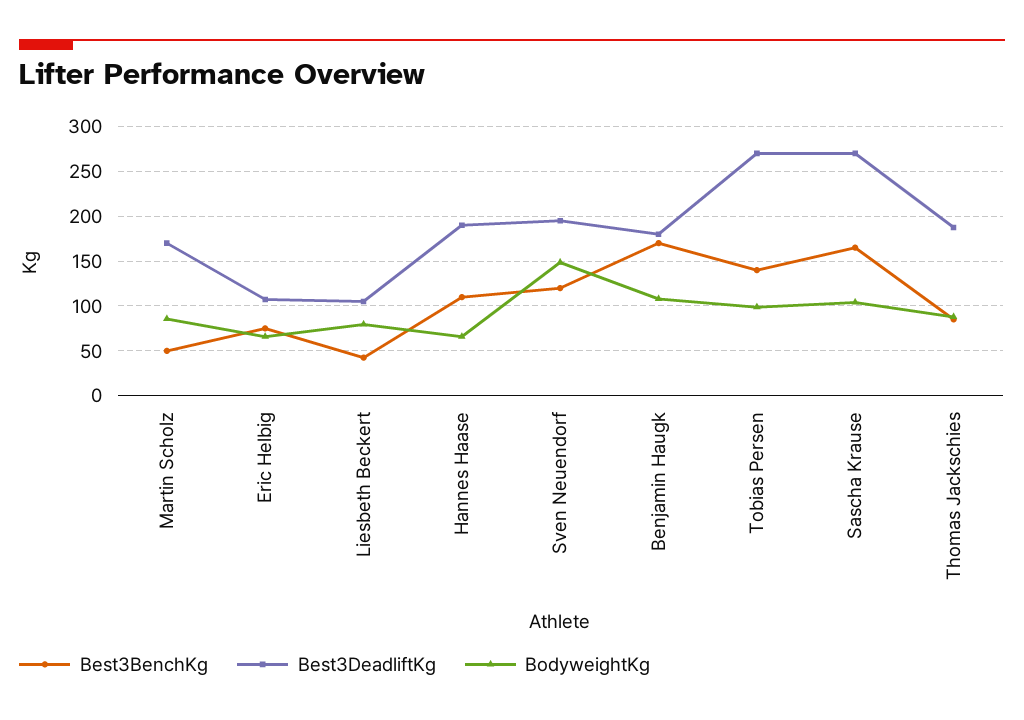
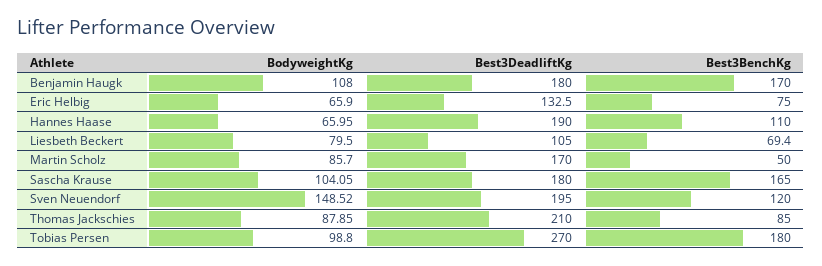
Best3DeadliftKg, Eric Helbig: 110 -> 132.5
Best3BenchKg, Liesbeth Beckert: 40 -> 69.4
Best3BenchKg, Tobias Persen: 140 -> 180
Best3DeadliftKg, Sascha Krause: 270 -> 180
Best3DeadliftKg, Thomas Jackschies: 190 -> 210

